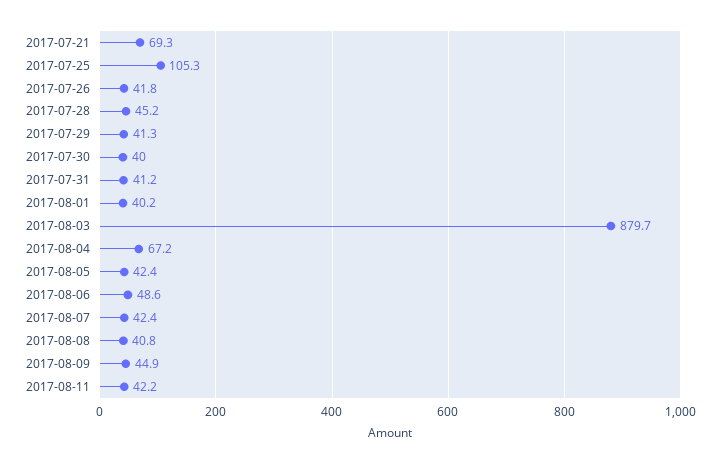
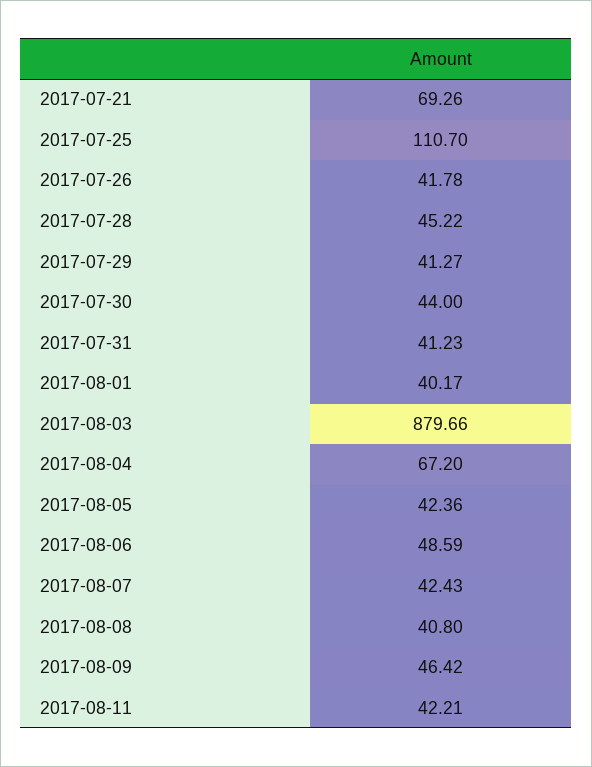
2017-07-25: 105.3 -> 110.7
2017-07-30: 40 -> 44
2017-08-09: 44.9 -> 46.42

